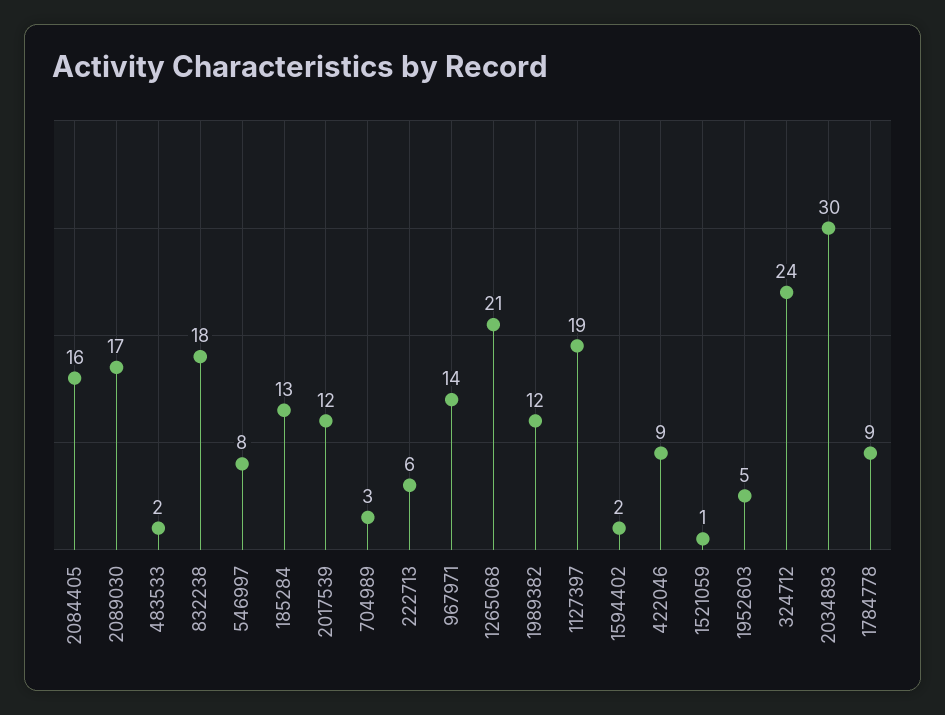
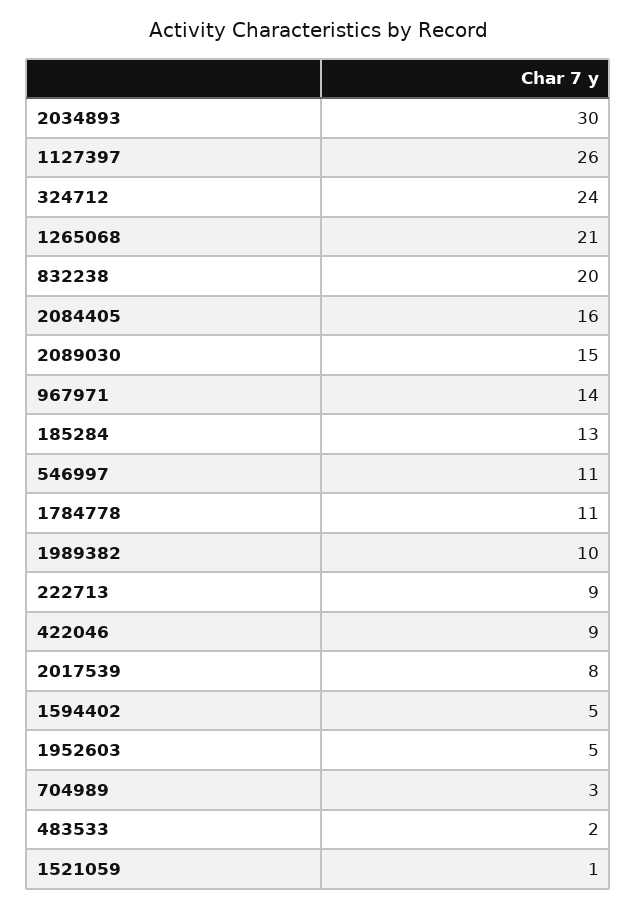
2089030: 17 -> 15
832238: 18 -> 20
546997: 8 -> 11
2017539: 12 -> 8
222713: 6 -> 9
1989382: 12 -> 10
1127397: 19 -> 26
1594402: 2 -> 5
1784778: 9 -> 11

